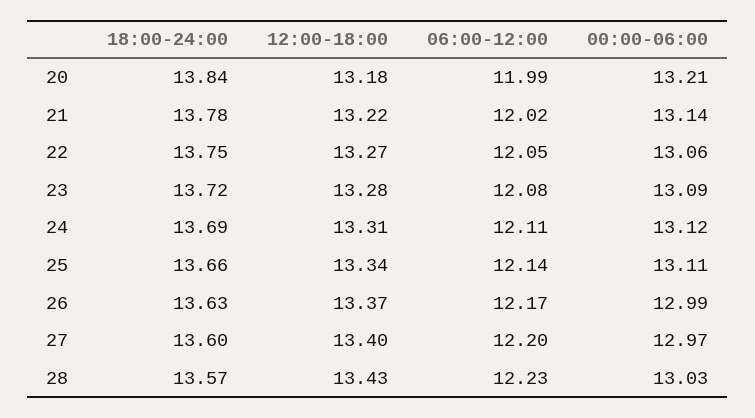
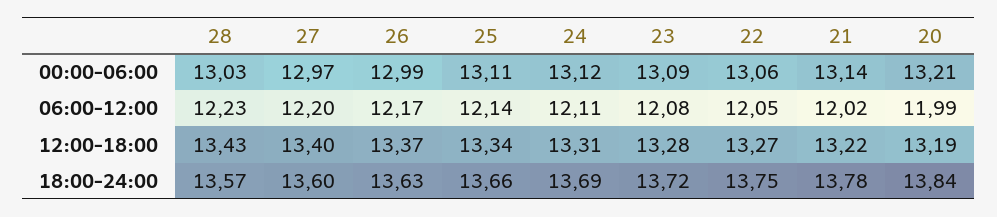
12:00-18:00, 20: 13.18 -> 13.19

